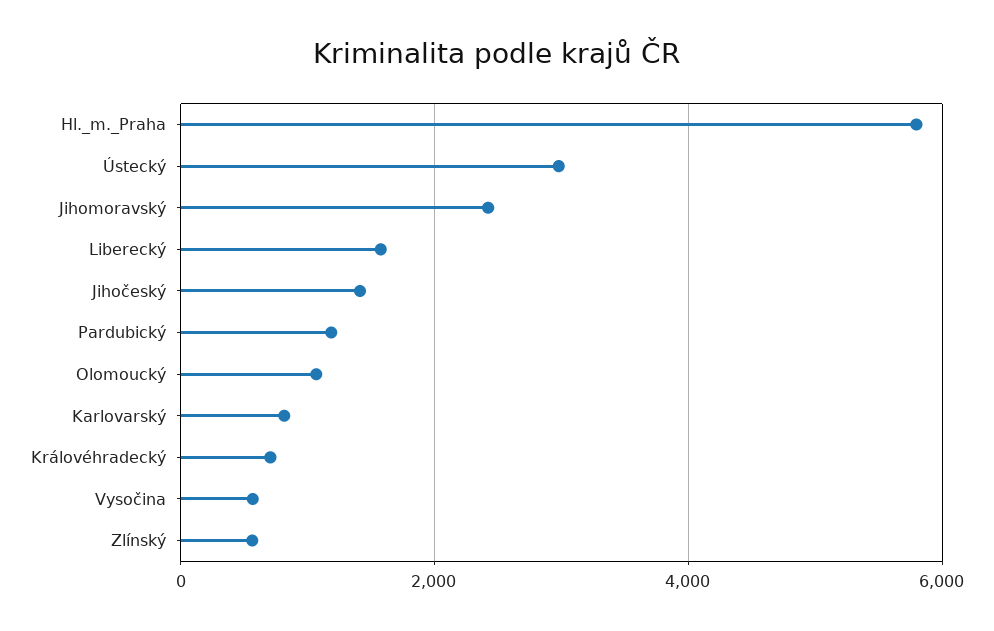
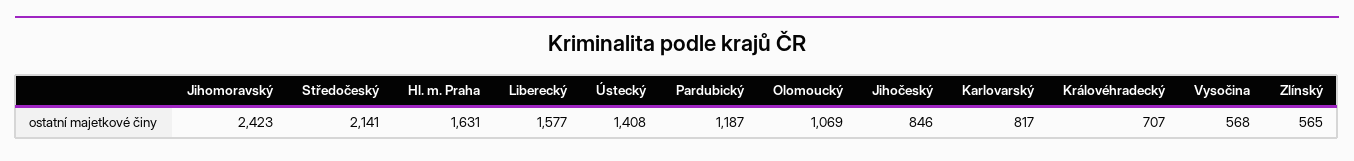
Hl._m._Praha: 5800 -> 1631
Ústecký: 3000 -> 1408
Jihočeský: 1400 -> 846
Středočeský: none -> 2141

